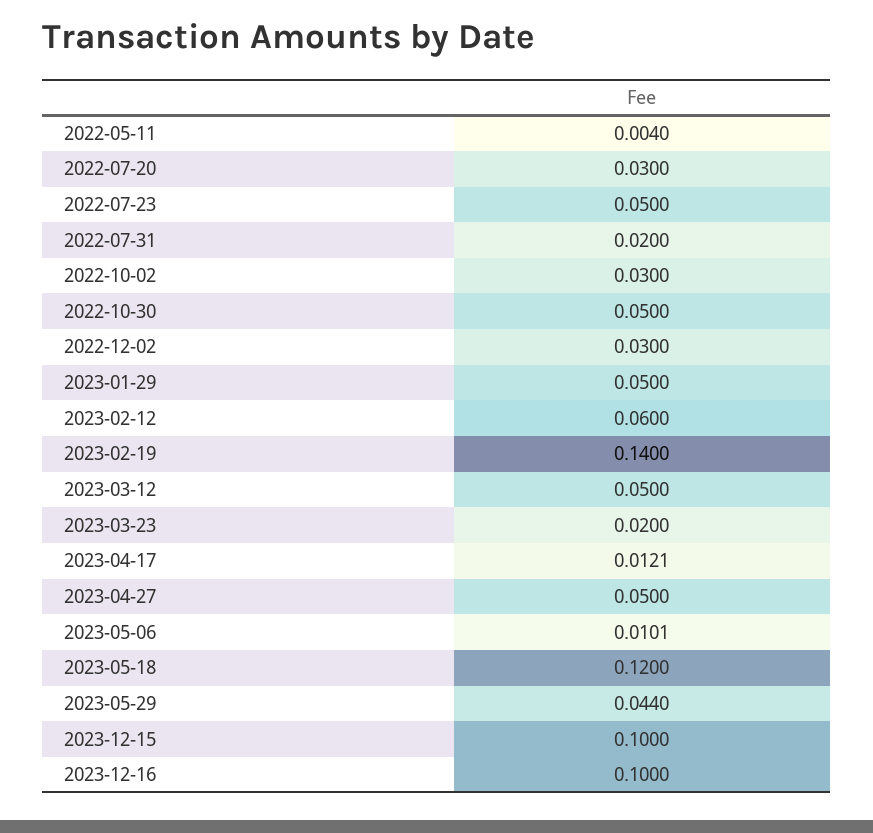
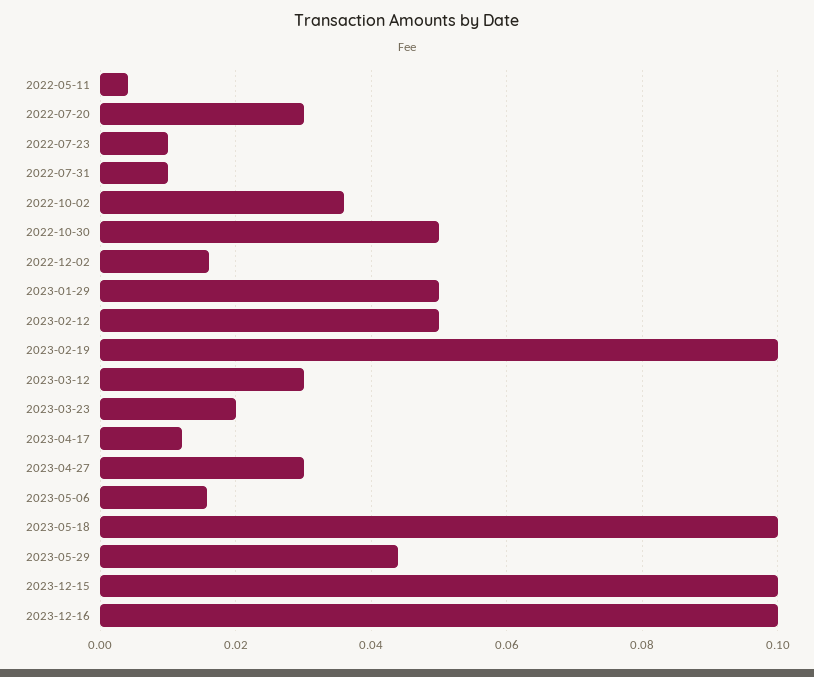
2022-07-23: 0.05 -> 0.01
2022-07-31: 0.02 -> 0.01
2022-10-02: 0.03 -> 0.036
2022-12-02: 0.03 -> 0.016
2023-02-12: 0.06 -> 0.05
2023-02-19: 0.14 -> 0.1
2023-03-12: 0.05 -> 0.03
2023-04-27: 0.05 -> 0.03
2023-05-06: 0.0101 -> 0.016
2023-05-18: 0.12 -> 0.1

